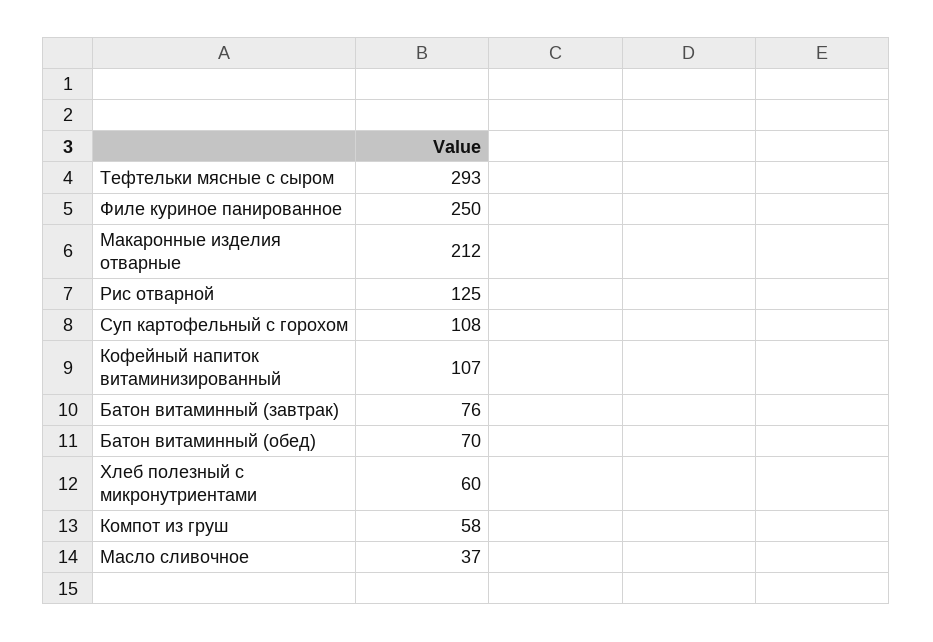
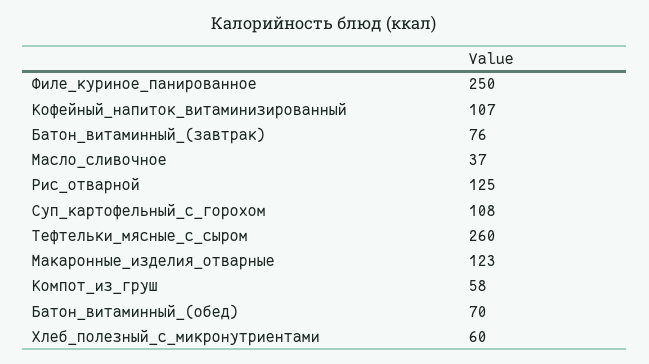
Тефтельки мясные с сыром: 293 -> 260
Макаронные изделия отварные: 212 -> 123

